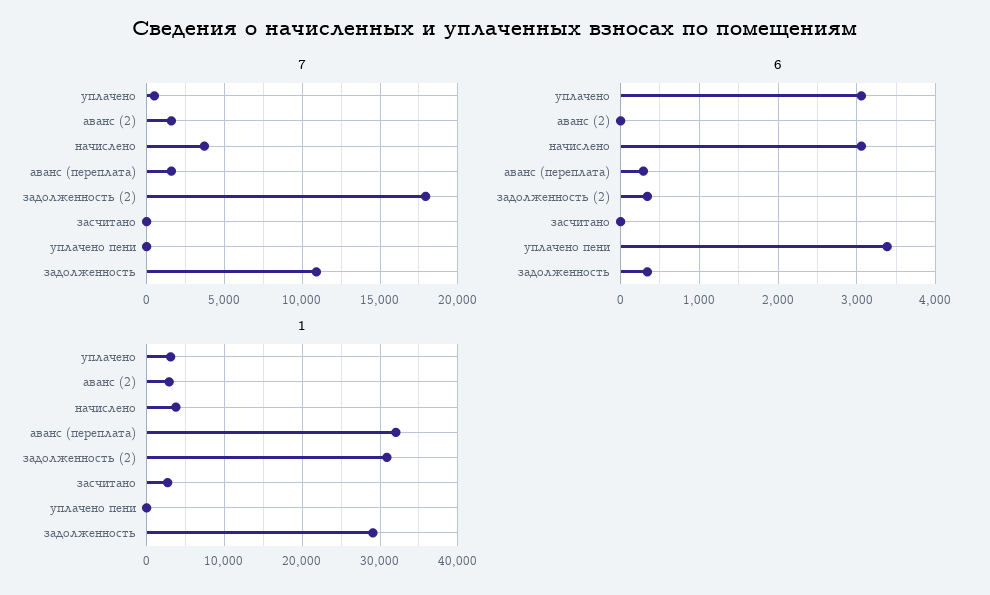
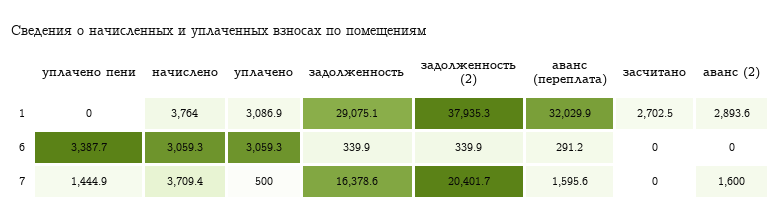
7, задолженность (2): 18000 -> 20401.7
7, уплачено пени: 0 -> 1444.9
7, задолженность: 11000 -> 16378.6
1, задолженность (2): 31000 -> 37935.3

